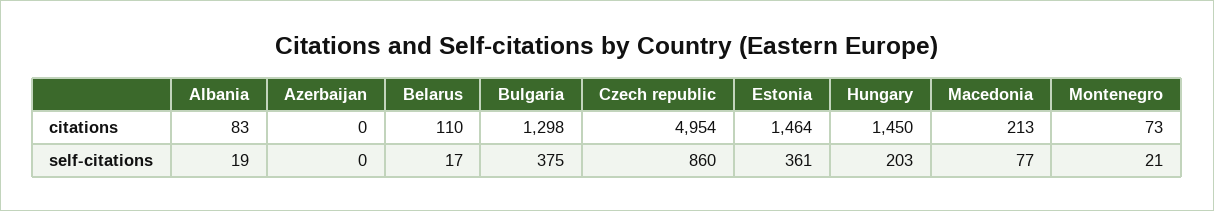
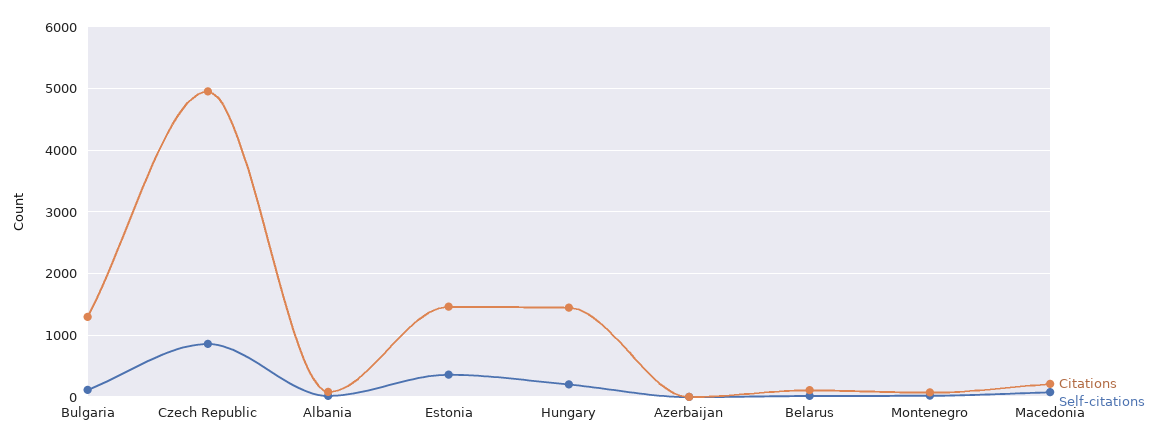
self-citations, Bulgaria: 375 -> 100

